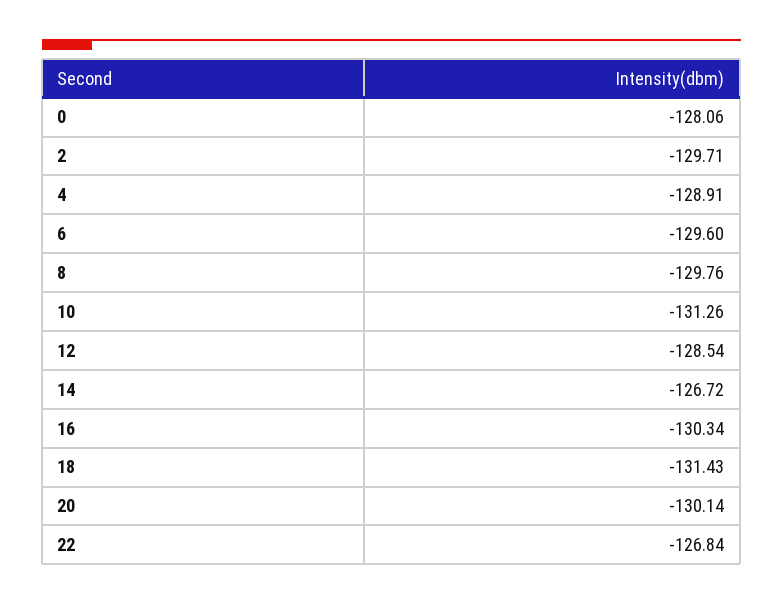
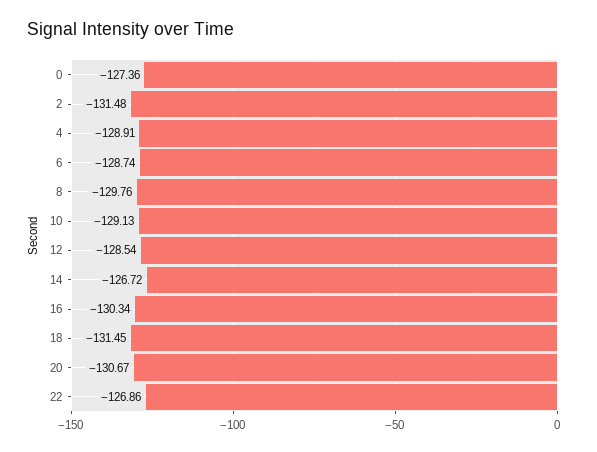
0: -128.06 -> -127.36
2: -129.71 -> -131.48
6: -129.6 -> -128.74
10: -131.26 -> -129.13
18: -131.43 -> -131.45
20: -130.14 -> -130.67
22: -126.84 -> -126.86

